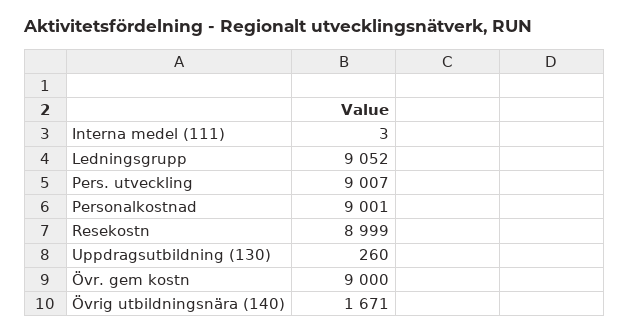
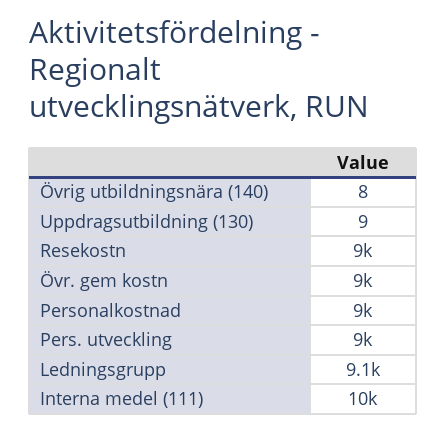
Interna medel (111): 3 -> 10000
Uppdragsutbildning (130): 260 -> 9
Övrig utbildningsnära (140): 1671 -> 8

